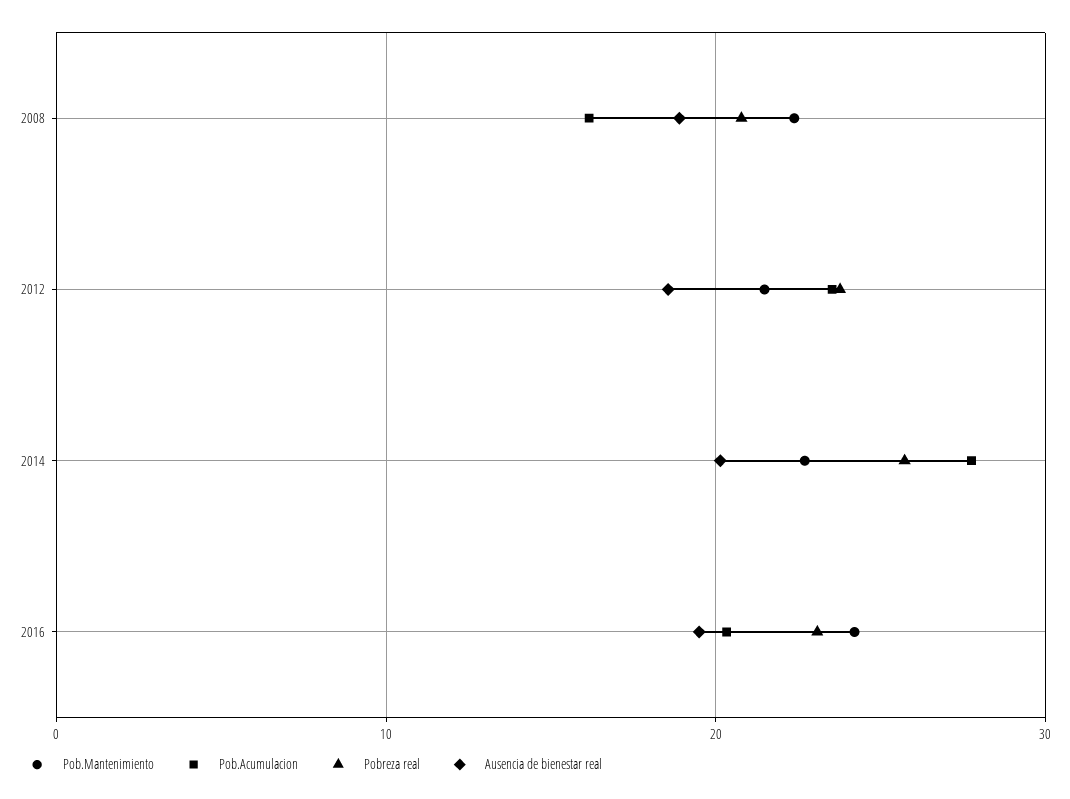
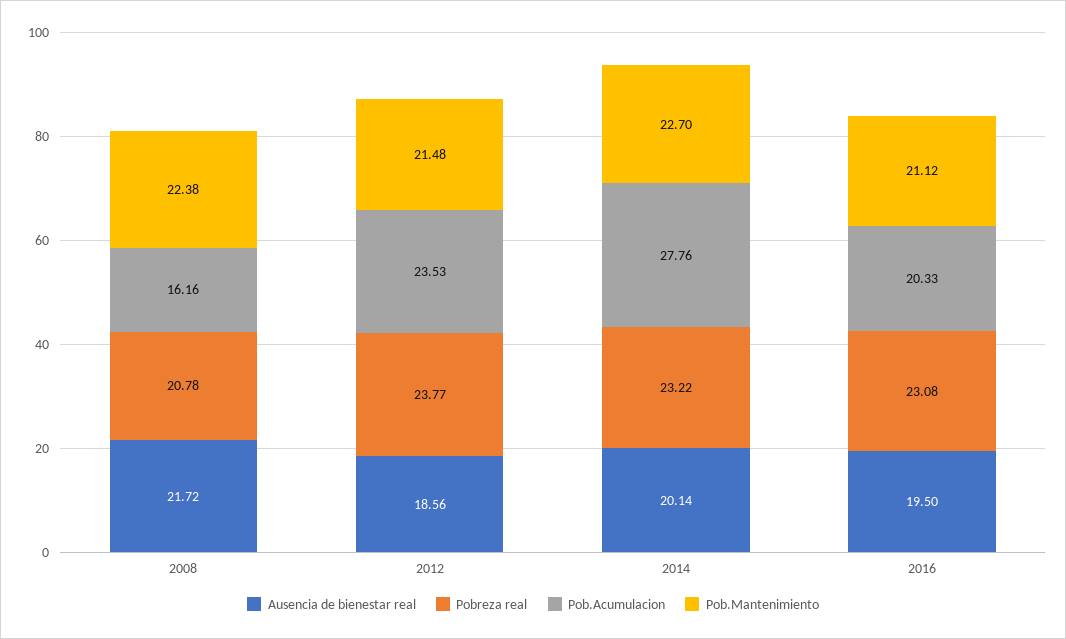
Ausencia de bienestar real, 2008: 19 -> 21.72
Pobreza real, 2014: 26 -> 23.22
Pob.Mantenimiento, 2016: 24 -> 21.12

